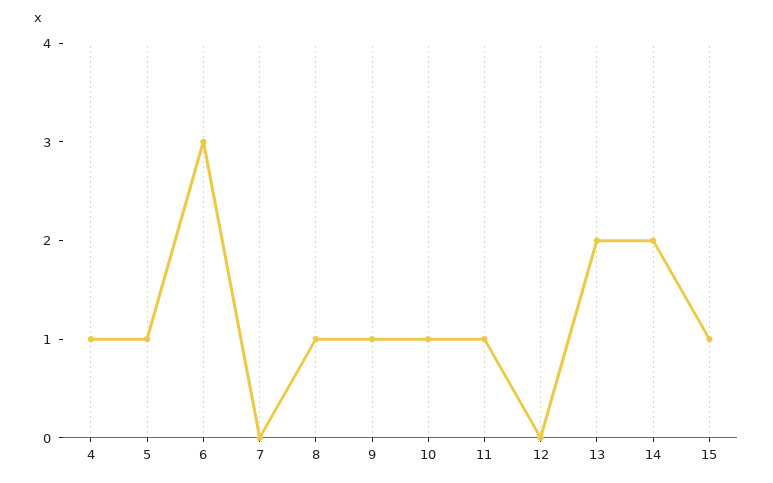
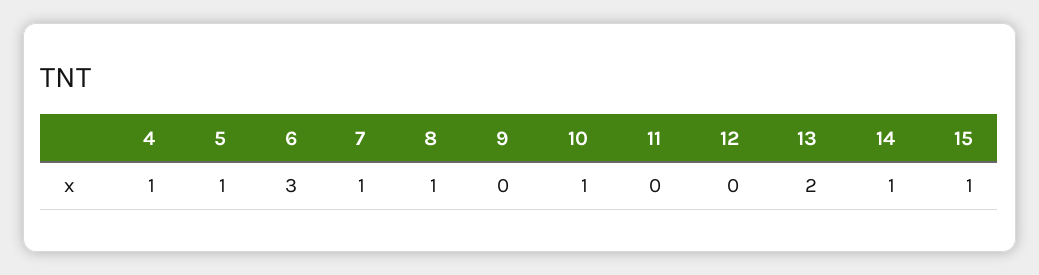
7: 0 -> 1
9: 1 -> 0
11: 1 -> 0
14: 2 -> 1

